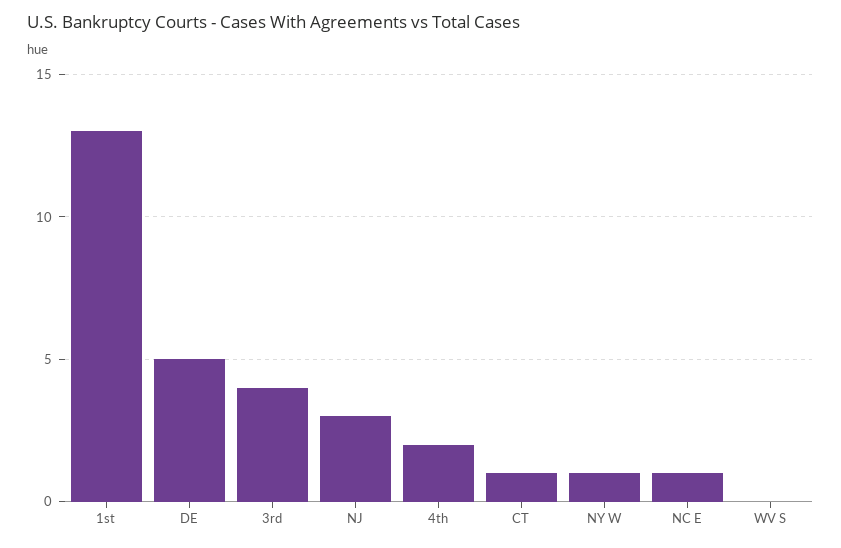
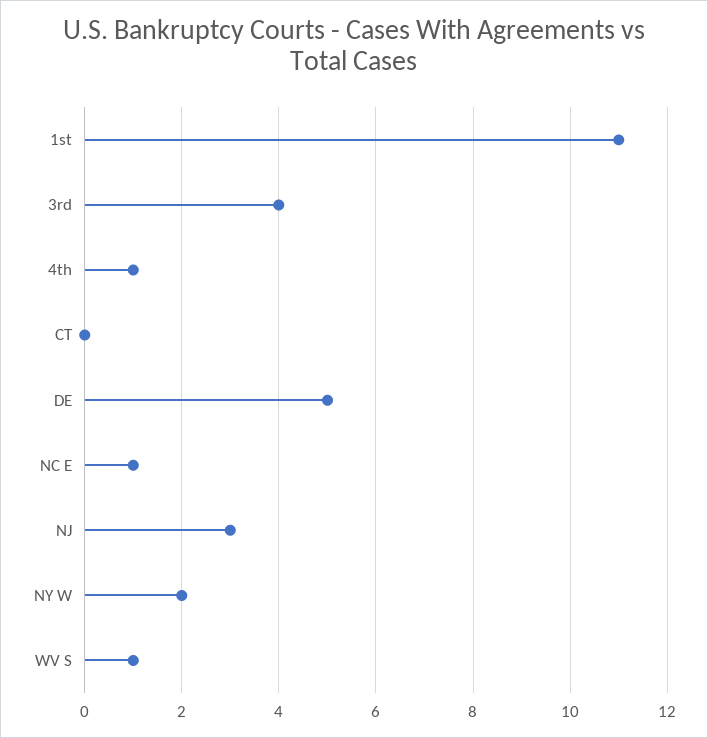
1st: 13 -> 11
4th: 2 -> 1
CT: 1 -> 0
NY W: 1 -> 2
WV S: 0 -> 1

